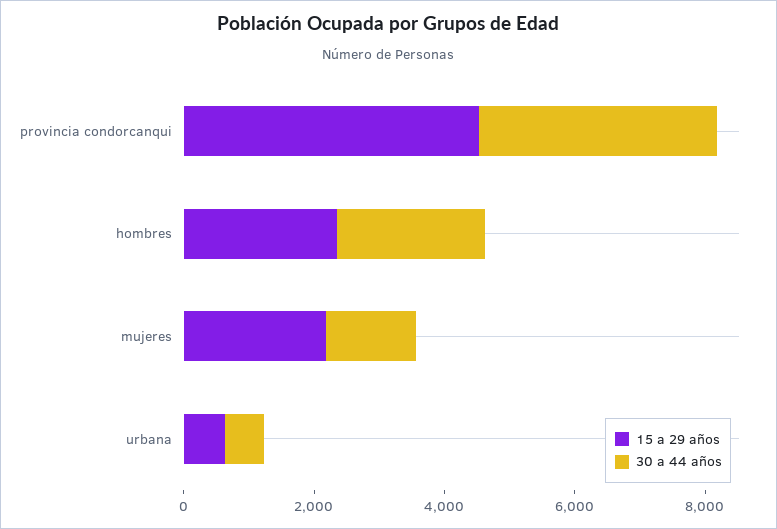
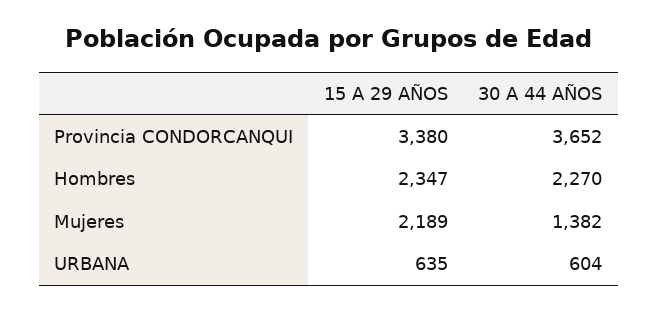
15 a 29 años, provincia condorcanqui: 4500 -> 3380

